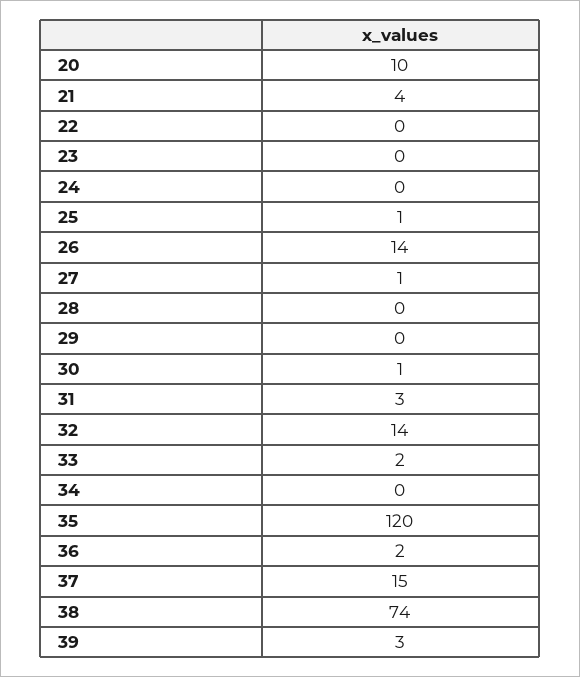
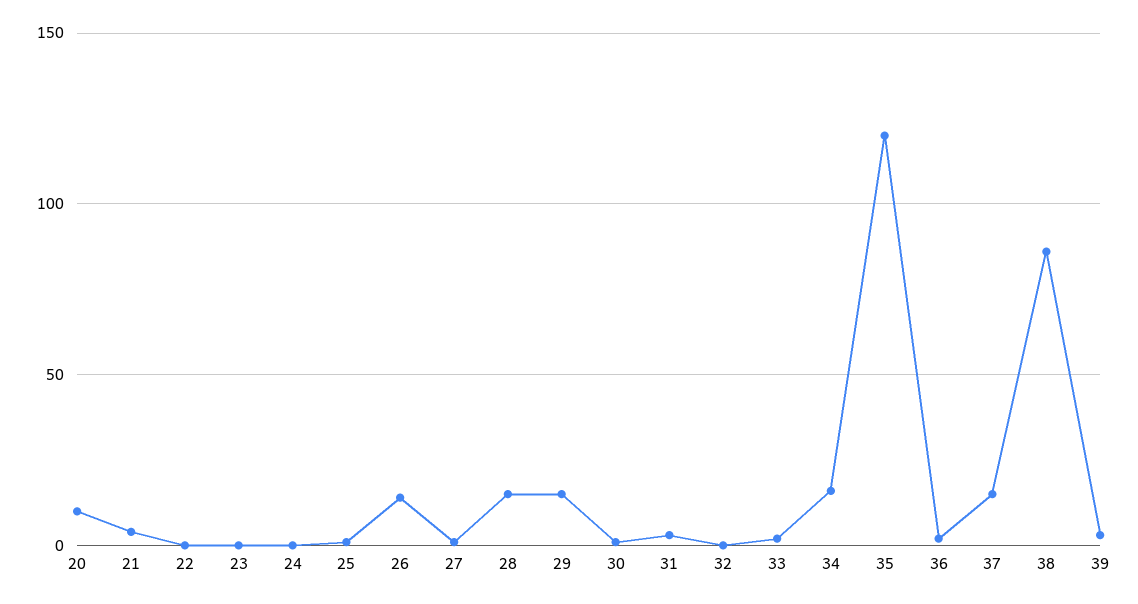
28: 0 -> 15
29: 0 -> 15
32: 14 -> 0
34: 0 -> 15
38: 74 -> 85

